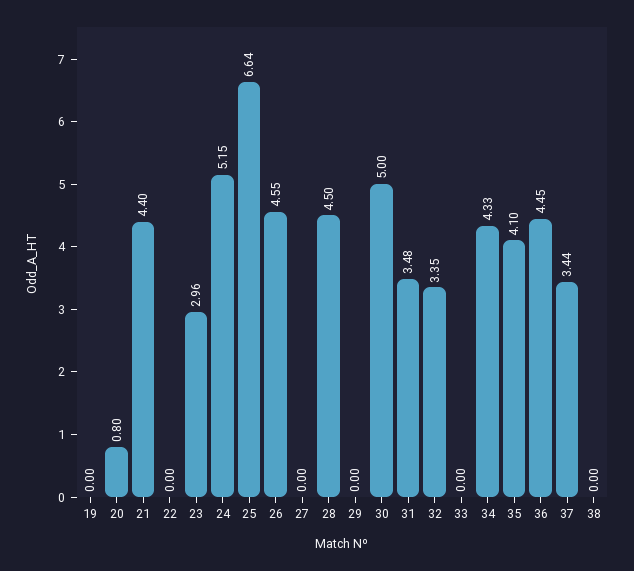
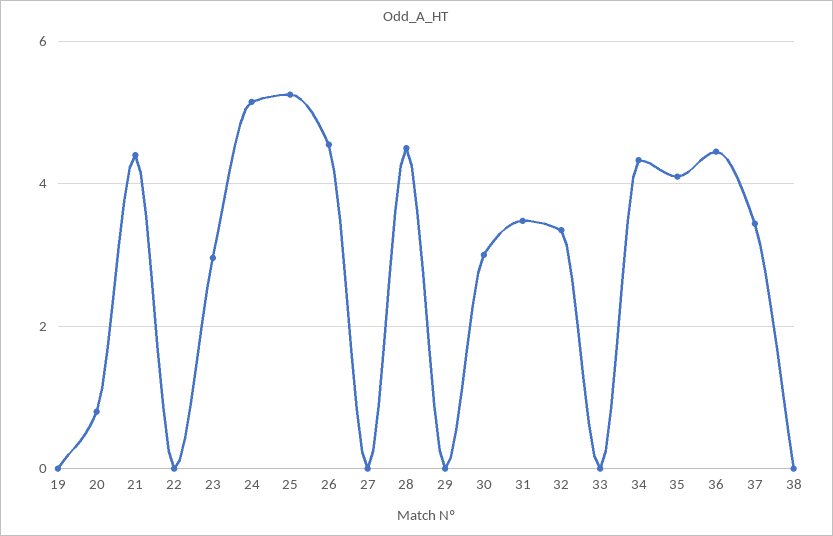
25: 6.64 -> 5.2
30: 5 -> 3

